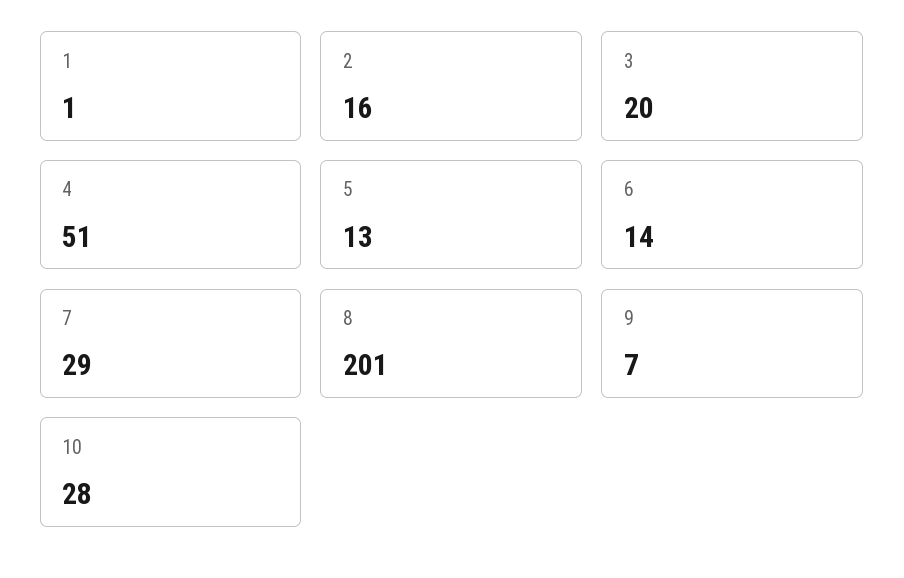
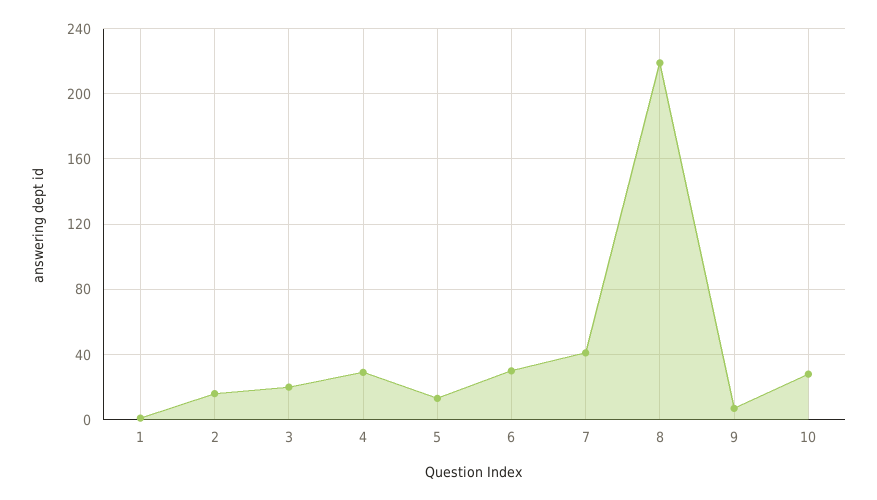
4: 51 -> 30
6: 14 -> 30
7: 29 -> 40
8: 201 -> 220

